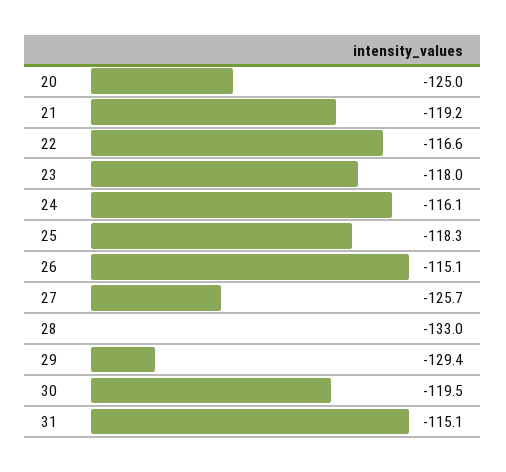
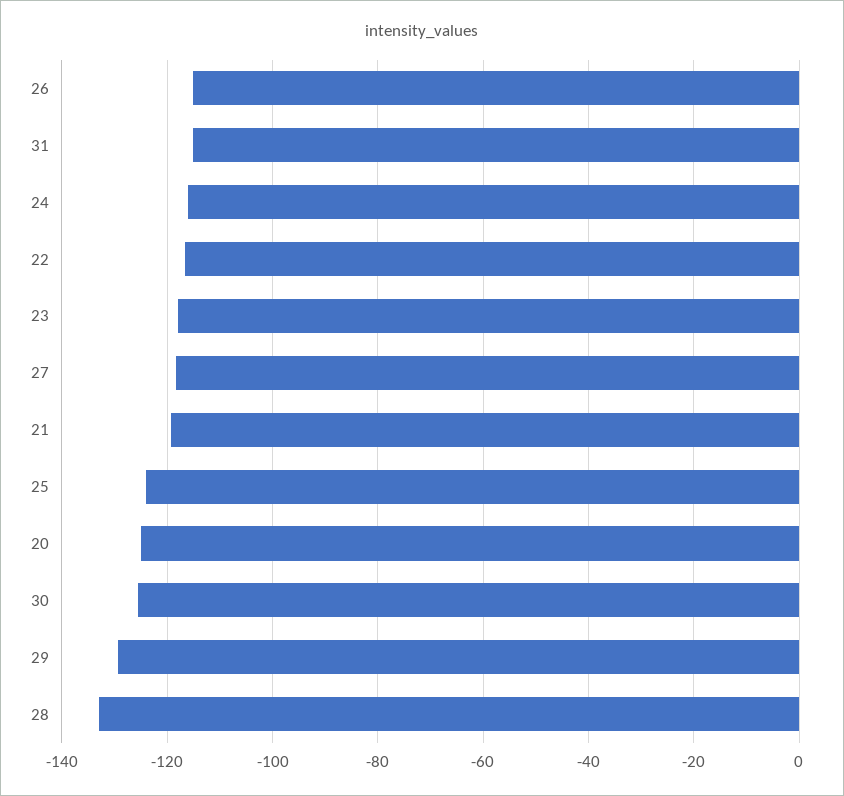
25: -118.3 -> -124
27: -125.7 -> -118
30: -119.5 -> -126

